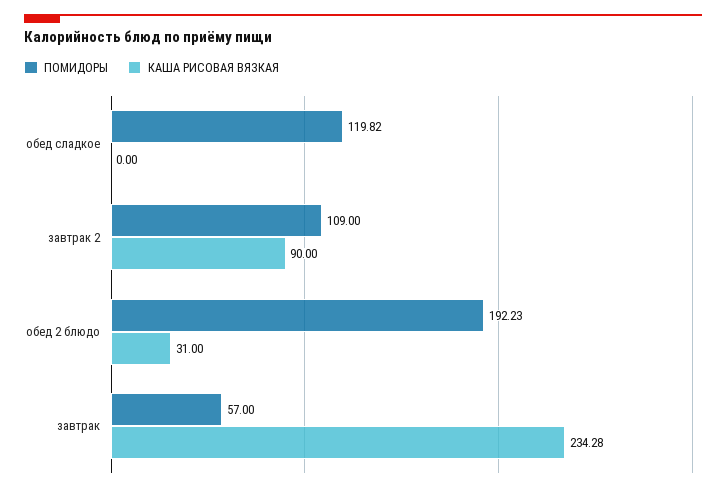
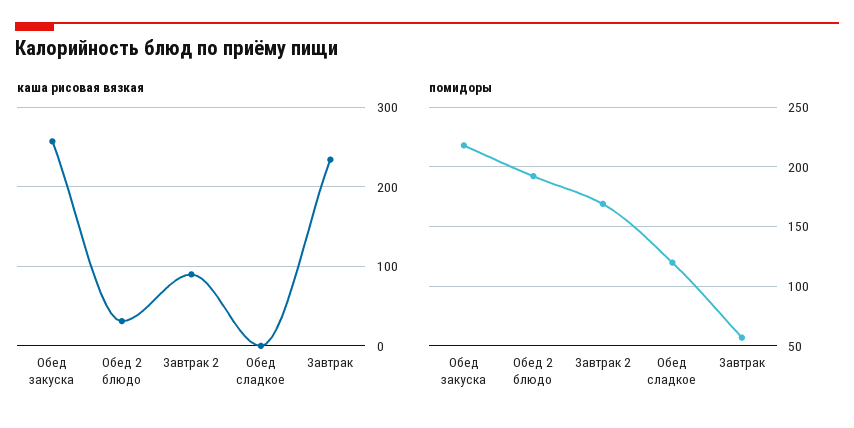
ПОМИДОРЫ, завтрак 2: 109 -> 170
КАША РИСОВАЯ ВЯЗКАЯ, Обед закуска: none -> 260
ПОМИДОРЫ, Обед закуска: none -> 220

